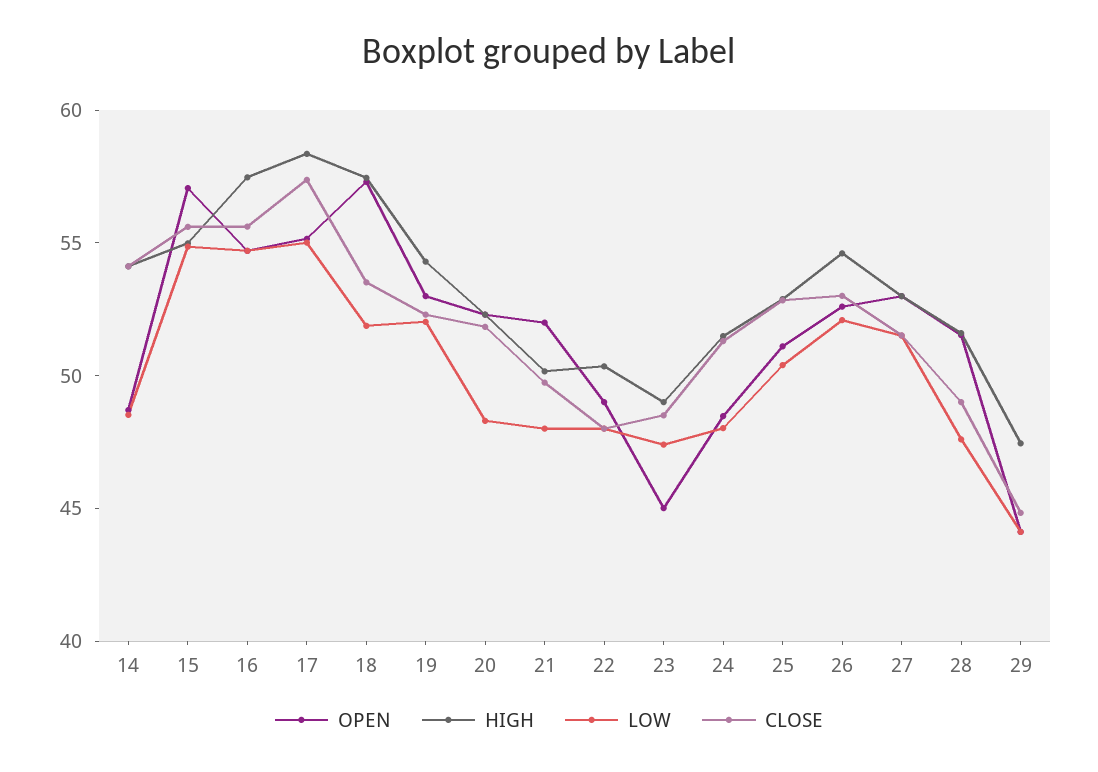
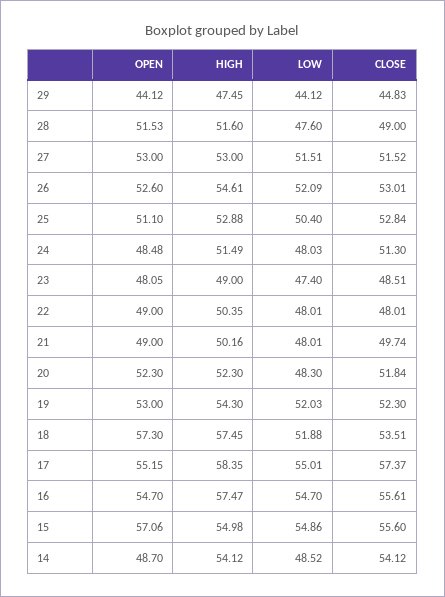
OPEN, 21: 52 -> 49
OPEN, 23: 45 -> 48.05

